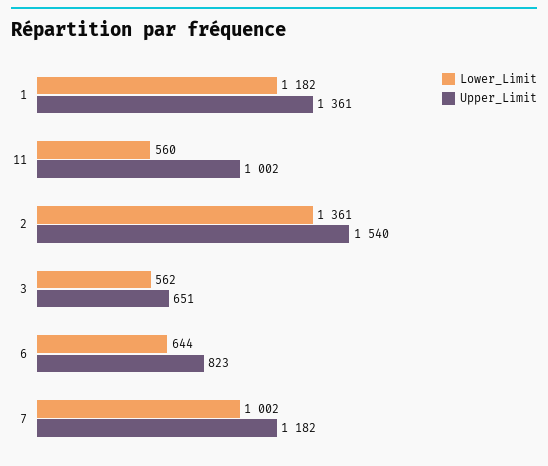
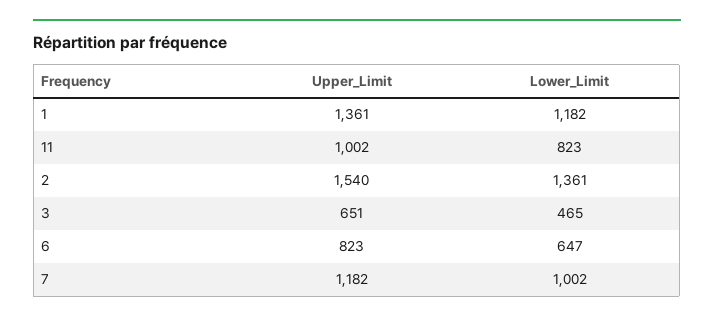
Lower_Limit, 11: 560 -> 823
Lower_Limit, 3: 562 -> 465
Lower_Limit, 6: 644 -> 647

